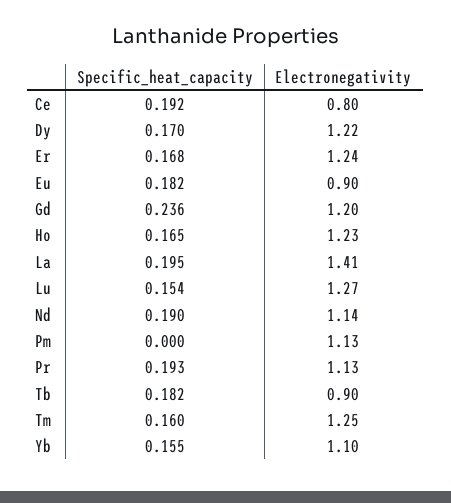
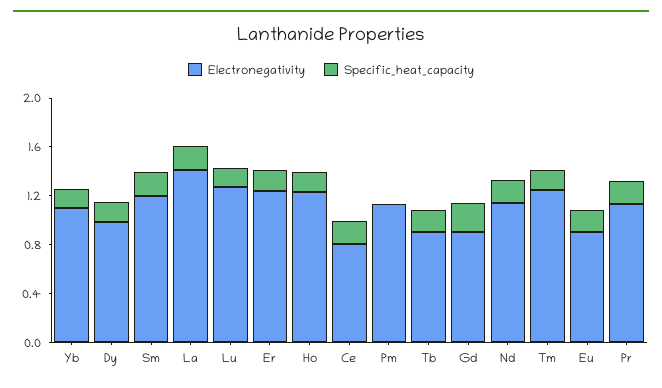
Electronegativity, Dy: 1.22 -> 1
Electronegativity, Gd: 1.2 -> 0.9
Electronegativity, Sm: none -> 1.2
Specific_heat_capacity, Sm: none -> 0.2

